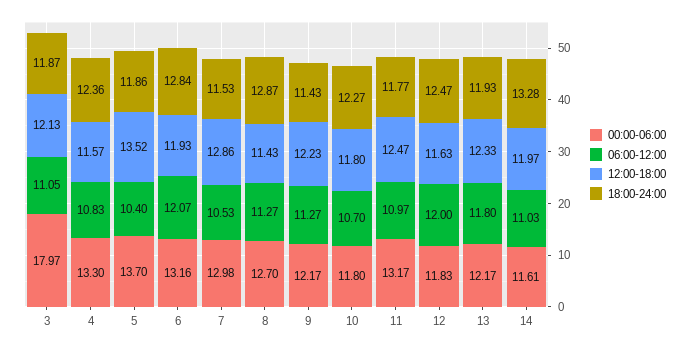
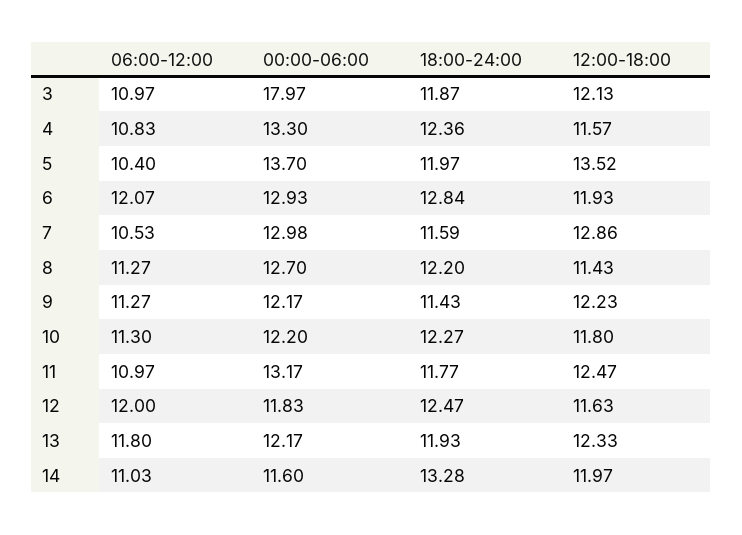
06:00-12:00, 3: 11.05 -> 10.97
18:00-24:00, 5: 11.86 -> 11.97
00:00-06:00, 6: 13.16 -> 12.93
18:00-24:00, 7: 11.53 -> 11.59
18:00-24:00, 8: 12.87 -> 12.2
00:00-06:00, 10: 11.8 -> 12.2
06:00-12:00, 10: 10.7 -> 11.3
00:00-06:00, 14: 11.61 -> 11.6

